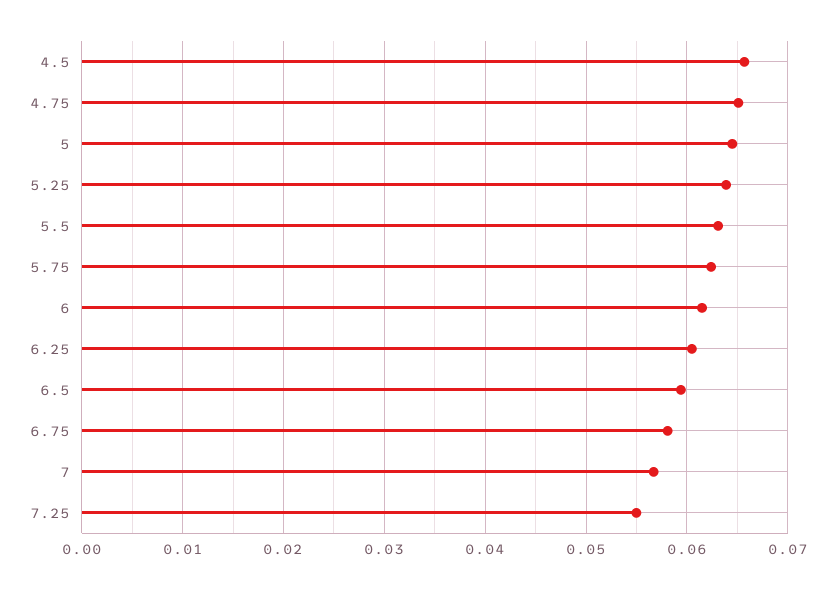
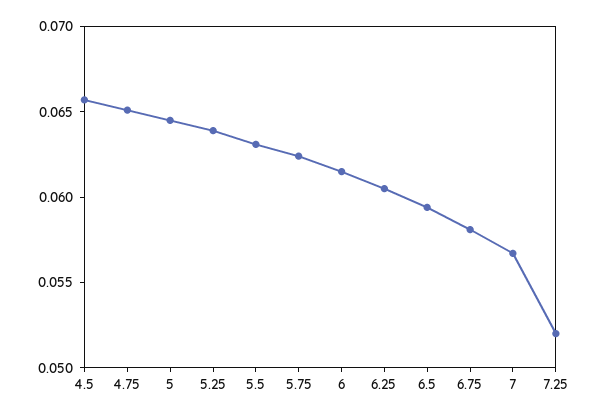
7.25: 0.055 -> 0.052

